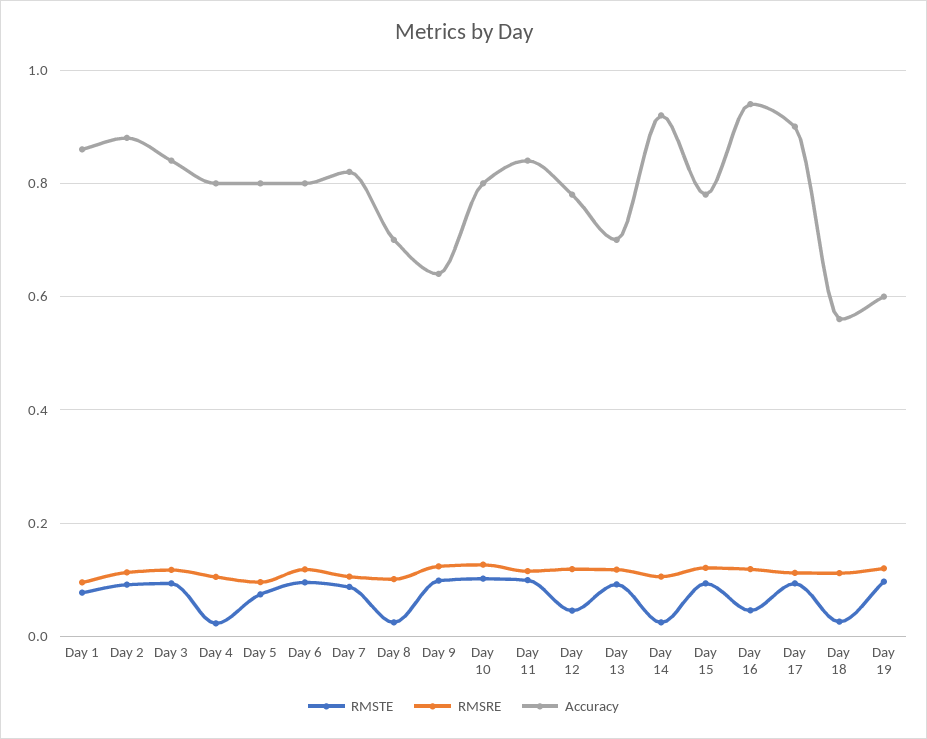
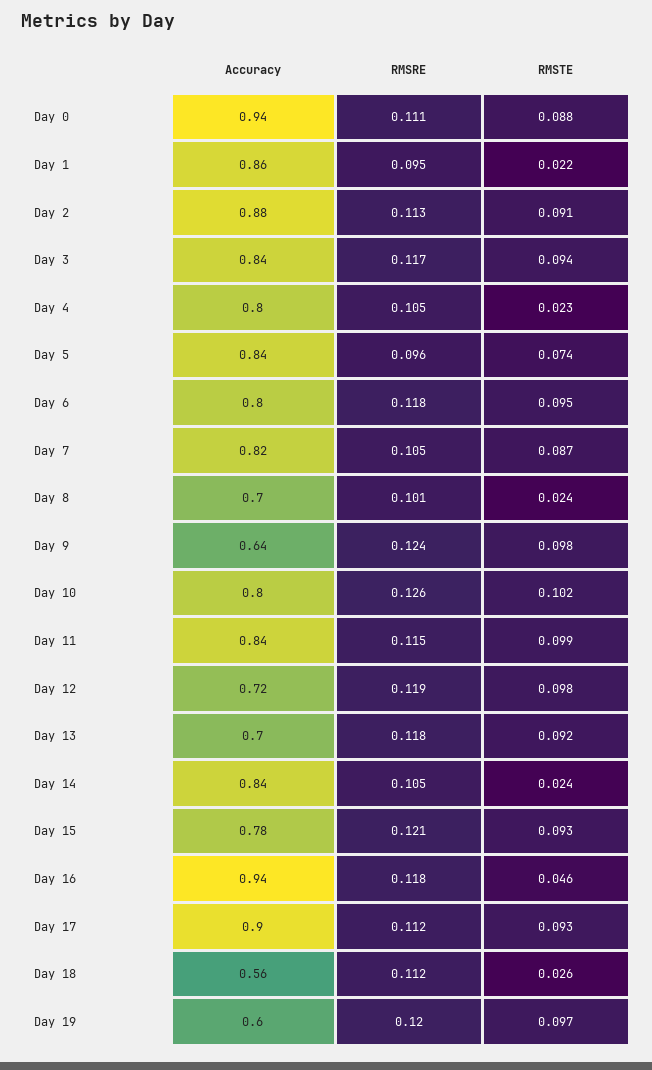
RMSTE, Day 1: 0.08 -> 0.022
Accuracy, Day 5: 0.8 -> 0.84
RMSTE, Day 12: 0.04 -> 0.098
Accuracy, Day 12: 0.78 -> 0.72
Accuracy, Day 14: 0.92 -> 0.84
Accuracy, Day 0: none -> 0.94
RMSRE, Day 0: none -> 0.111
RMSTE, Day 0: none -> 0.088

